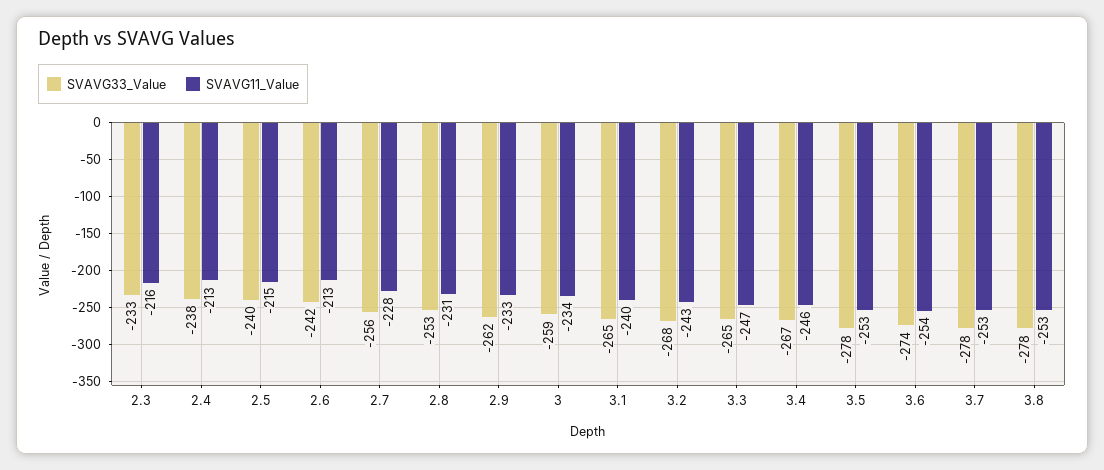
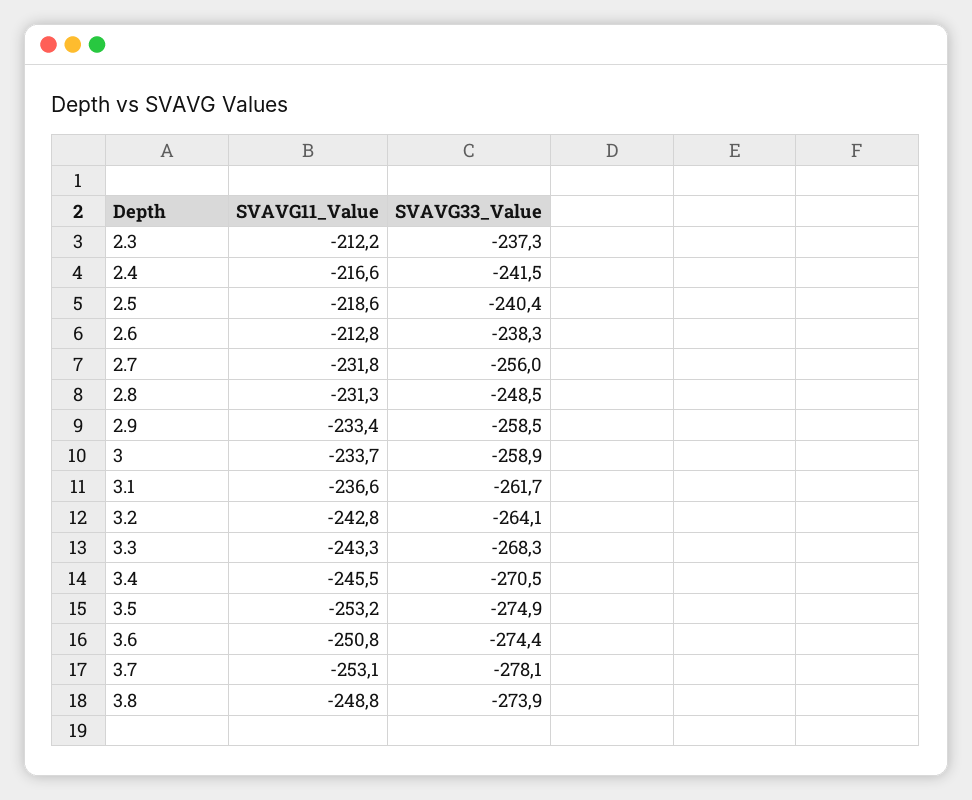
SVAVG33_Value, 2.3: -233 -> -237.3
SVAVG11_Value, 2.3: -216 -> -212.2
SVAVG33_Value, 2.4: -238 -> -241.5
SVAVG11_Value, 2.4: -213 -> -216.6
SVAVG11_Value, 2.5: -215 -> -218.6
SVAVG33_Value, 2.6: -242 -> -238.3
SVAVG11_Value, 2.7: -228 -> -231.8
SVAVG33_Value, 2.8: -253 -> -248.5
SVAVG33_Value, 2.9: -262 -> -258.5
SVAVG33_Value, 3.1: -265 -> -261.7
SVAVG11_Value, 3.1: -240 -> -236.6
SVAVG33_Value, 3.2: -268 -> -264.1
SVAVG33_Value, 3.3: -265 -> -268.3
SVAVG11_Value, 3.3: -247 -> -243.3
SVAVG33_Value, 3.4: -267 -> -270.5
SVAVG33_Value, 3.5: -278 -> -274.9
SVAVG11_Value, 3.6: -254 -> -250.8
SVAVG33_Value, 3.8: -278 -> -273.9
SVAVG11_Value, 3.8: -253 -> -248.8

